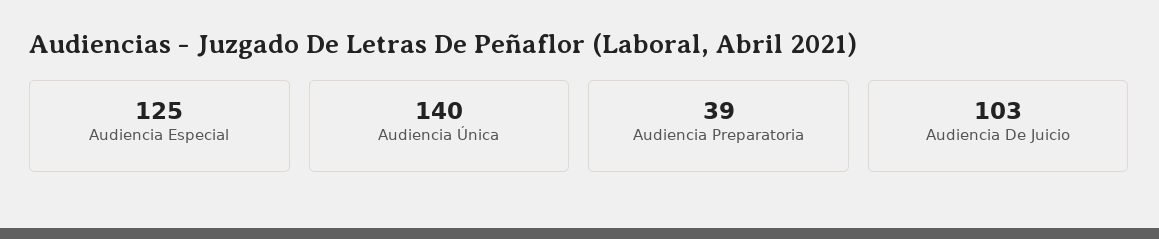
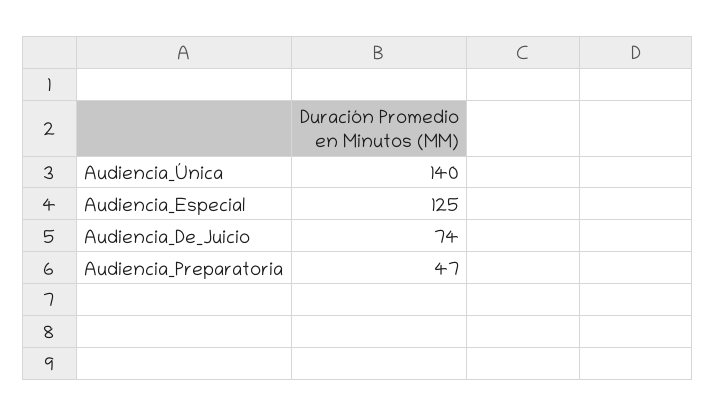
Audiencia Preparatoria: 39 -> 47
Audiencia De Juicio: 103 -> 74

